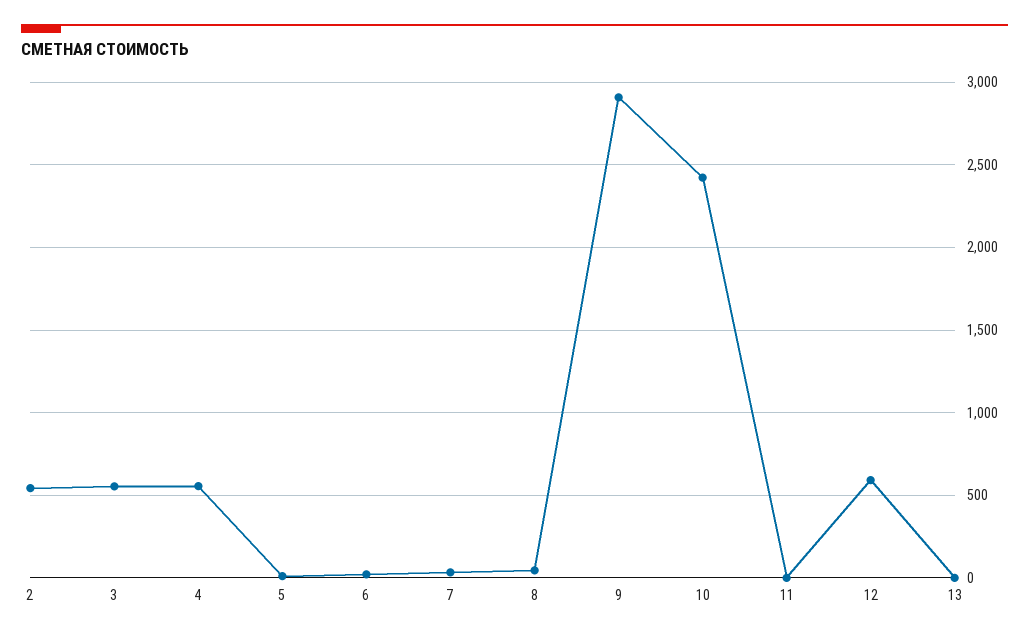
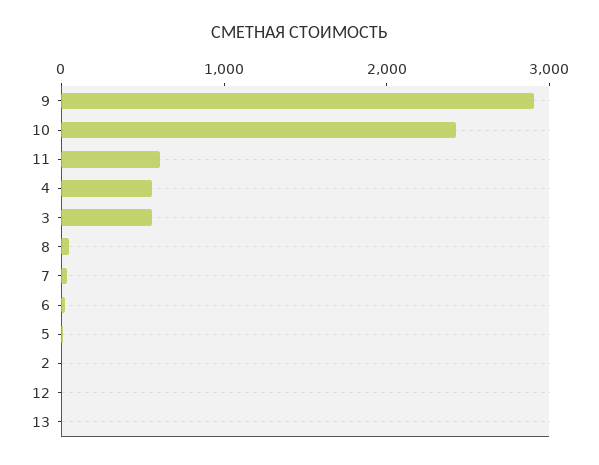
2: 550 -> 0
11: 0 -> 600
12: 600 -> 0

